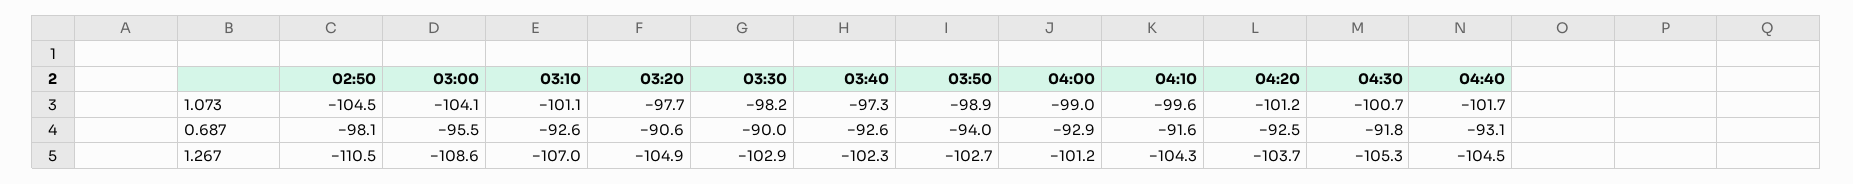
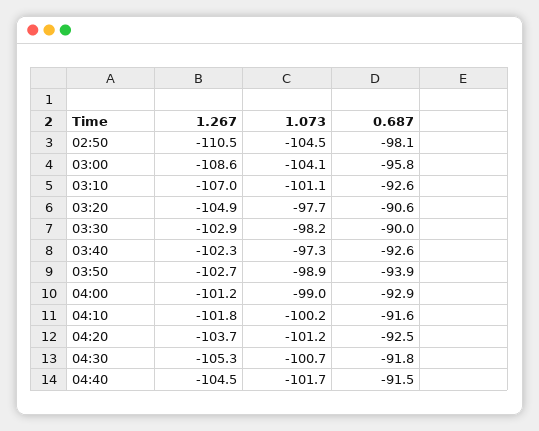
04:10, 1.073: -99.6 -> -100.2
03:00, 0.687: -95.5 -> -95.8
03:50, 0.687: -94 -> -93.9
04:40, 0.687: -93.1 -> -91.5
04:10, 1.267: -104.3 -> -101.8

